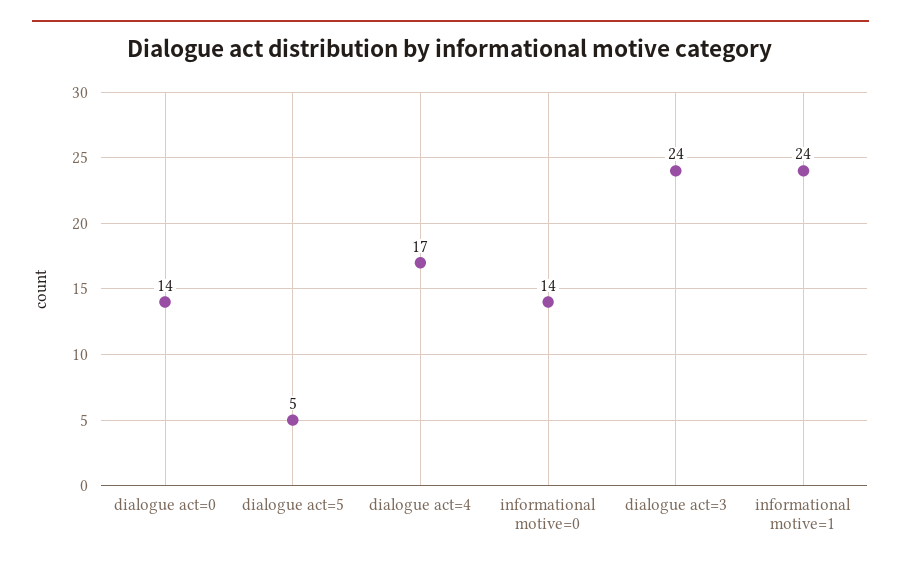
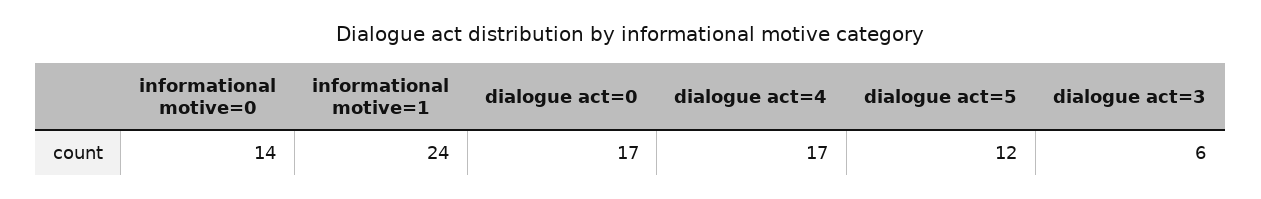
dialogue act=0: 14 -> 17
dialogue act=5: 5 -> 12
dialogue act=3: 24 -> 6

